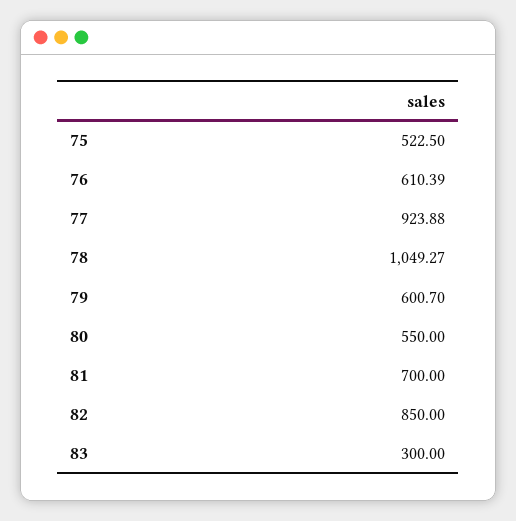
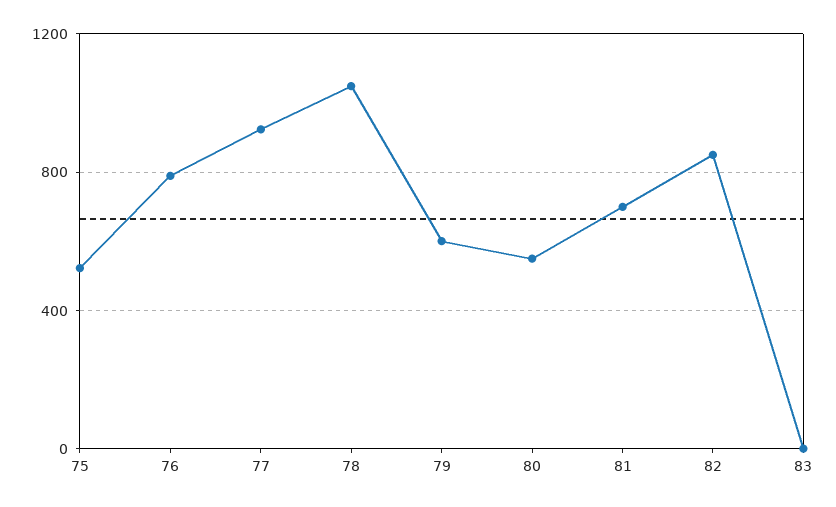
76: 610.39 -> 800
83: 300 -> 0

